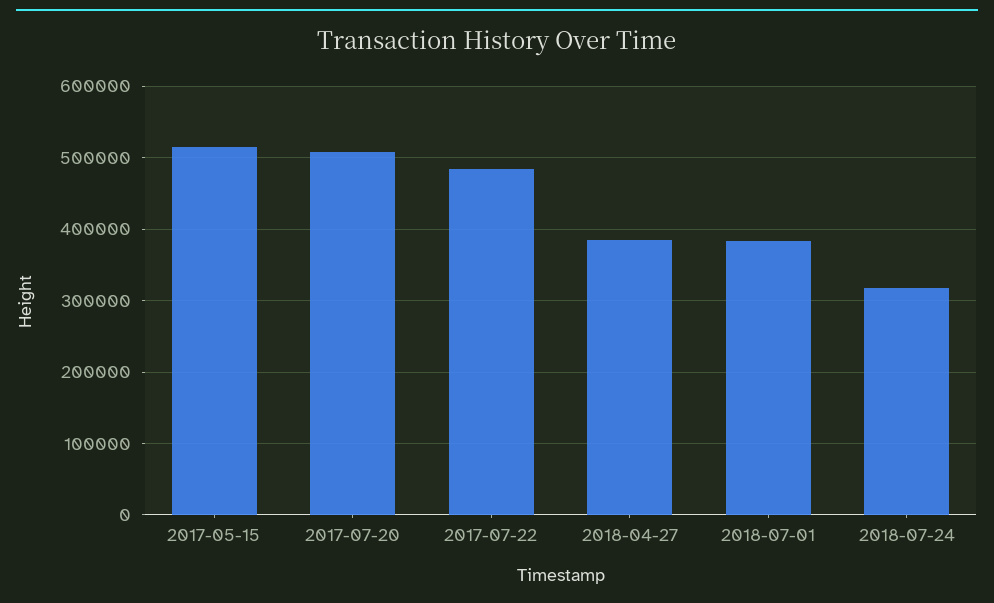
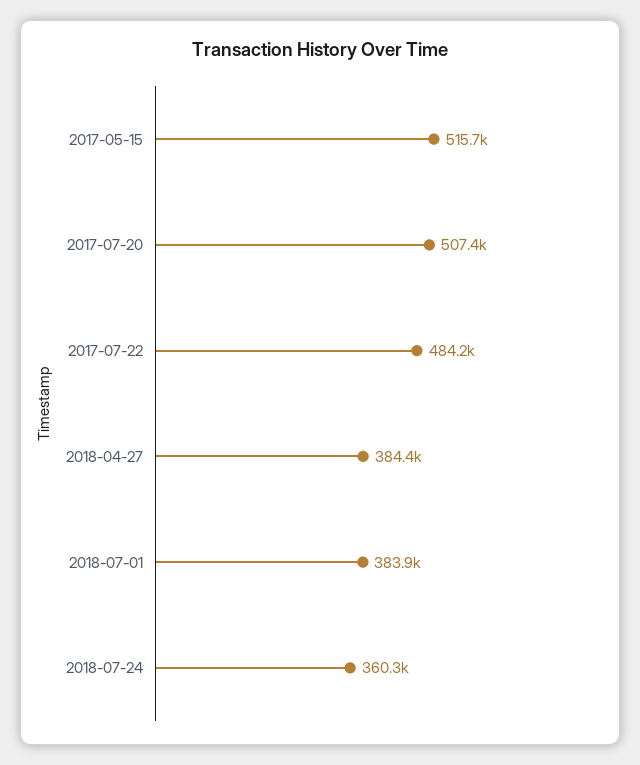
2018-07-24: 320000 -> 360300

